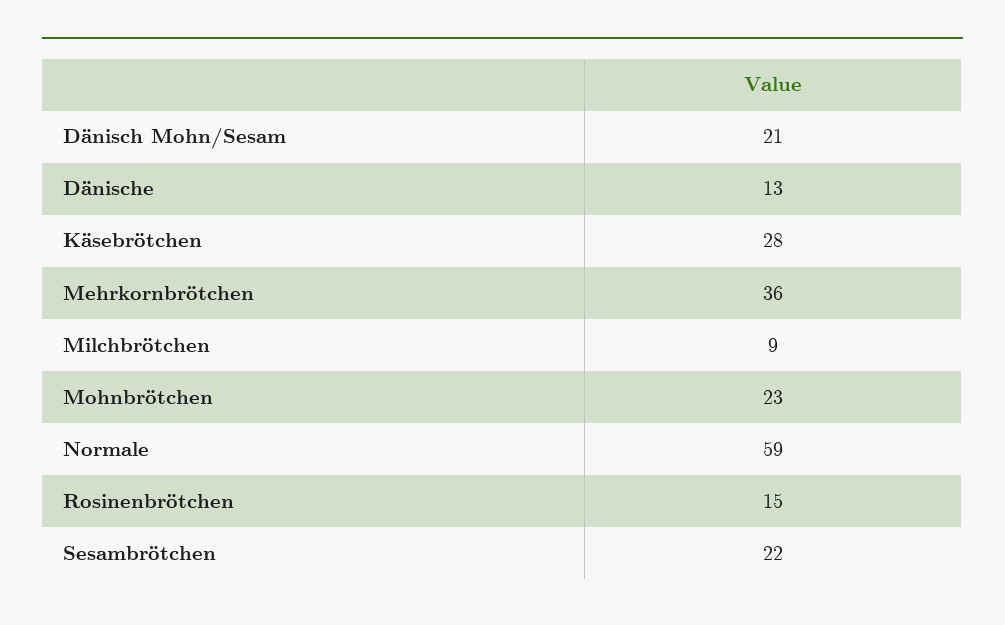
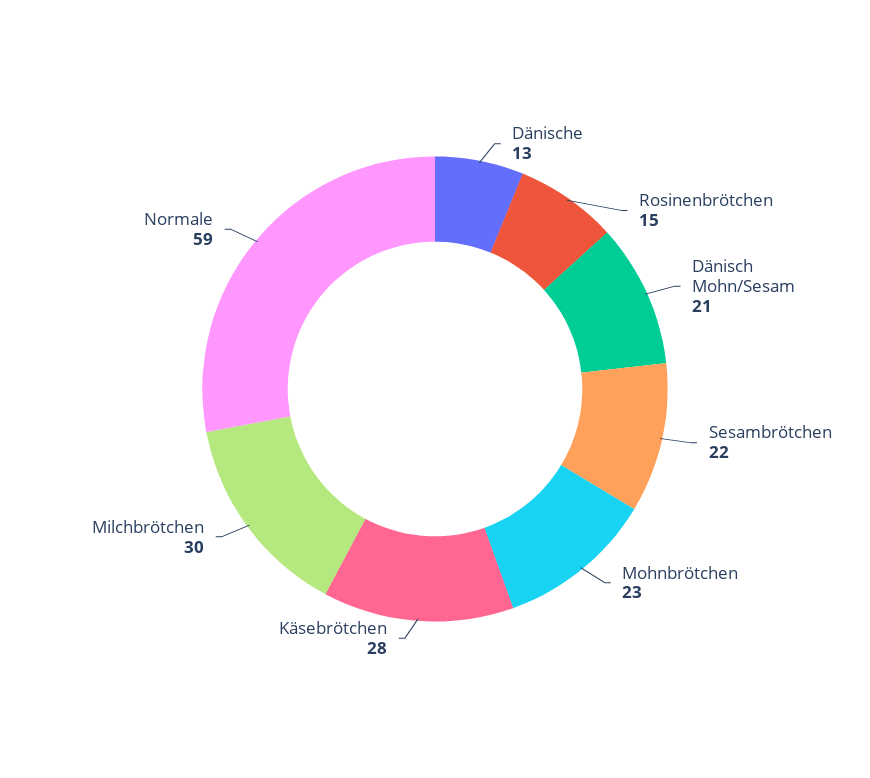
Mehrkornbrötchen: 36 -> none
Milchbrötchen: 9 -> 30

